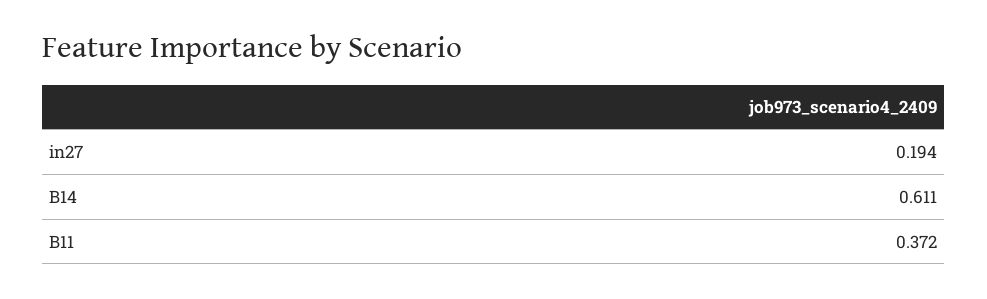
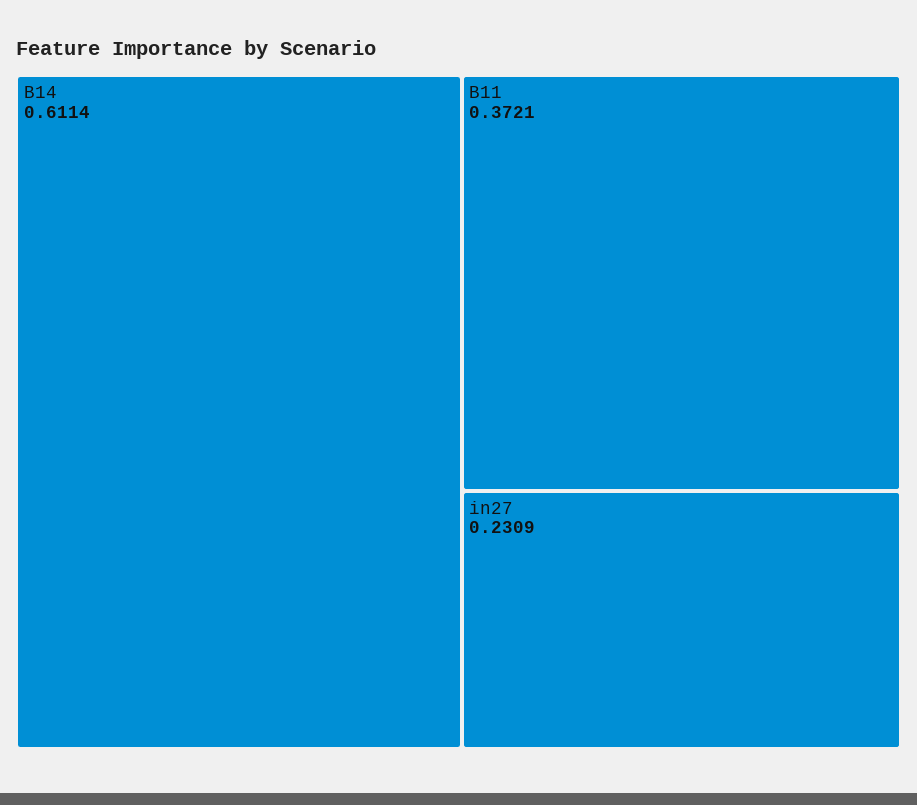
in27: 0.194 -> 0.2309

